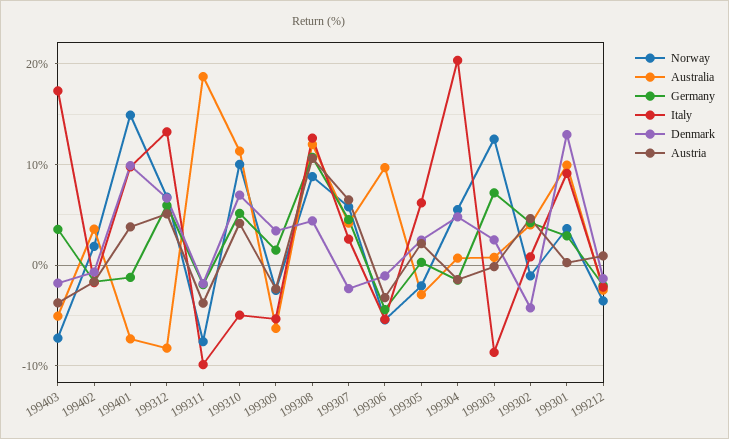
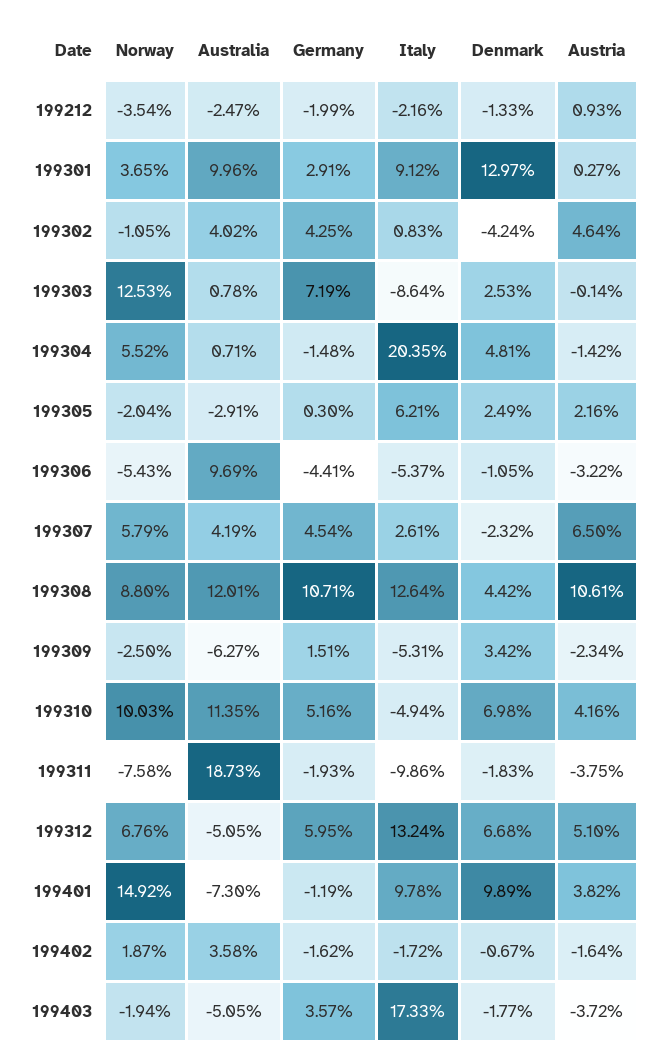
Norway, 199403: -7 -> -1.94
Australia, 199312: -8 -> -5.05

